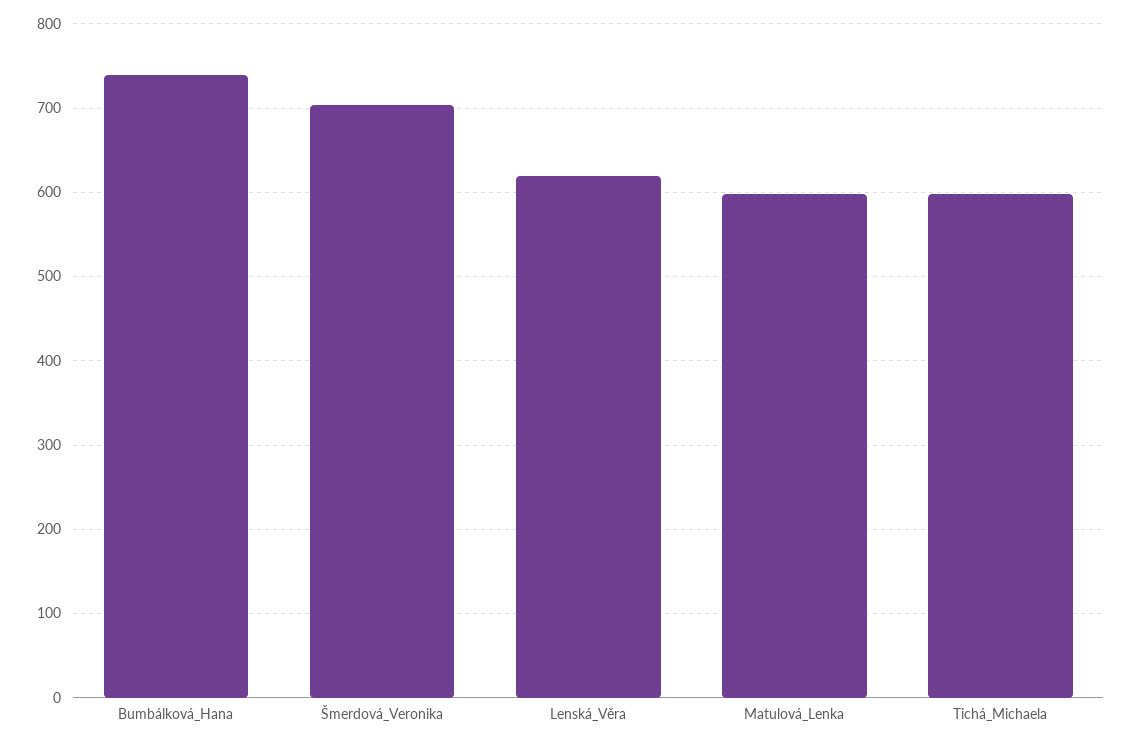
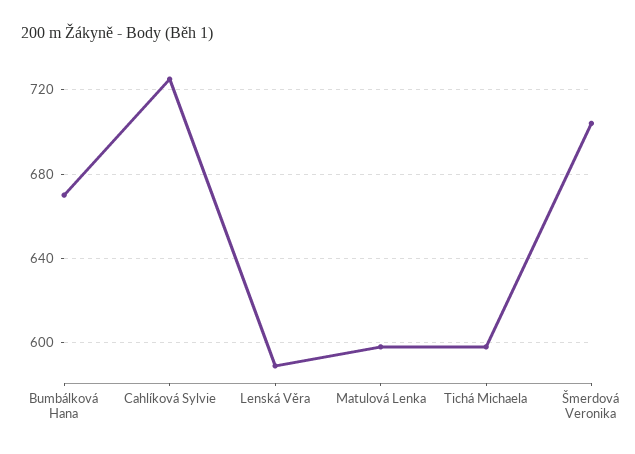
Bumbálková_Hana: 740 -> 670
Lenská_Věra: 620 -> 590
Cahlíková Sylvie: none -> 725

